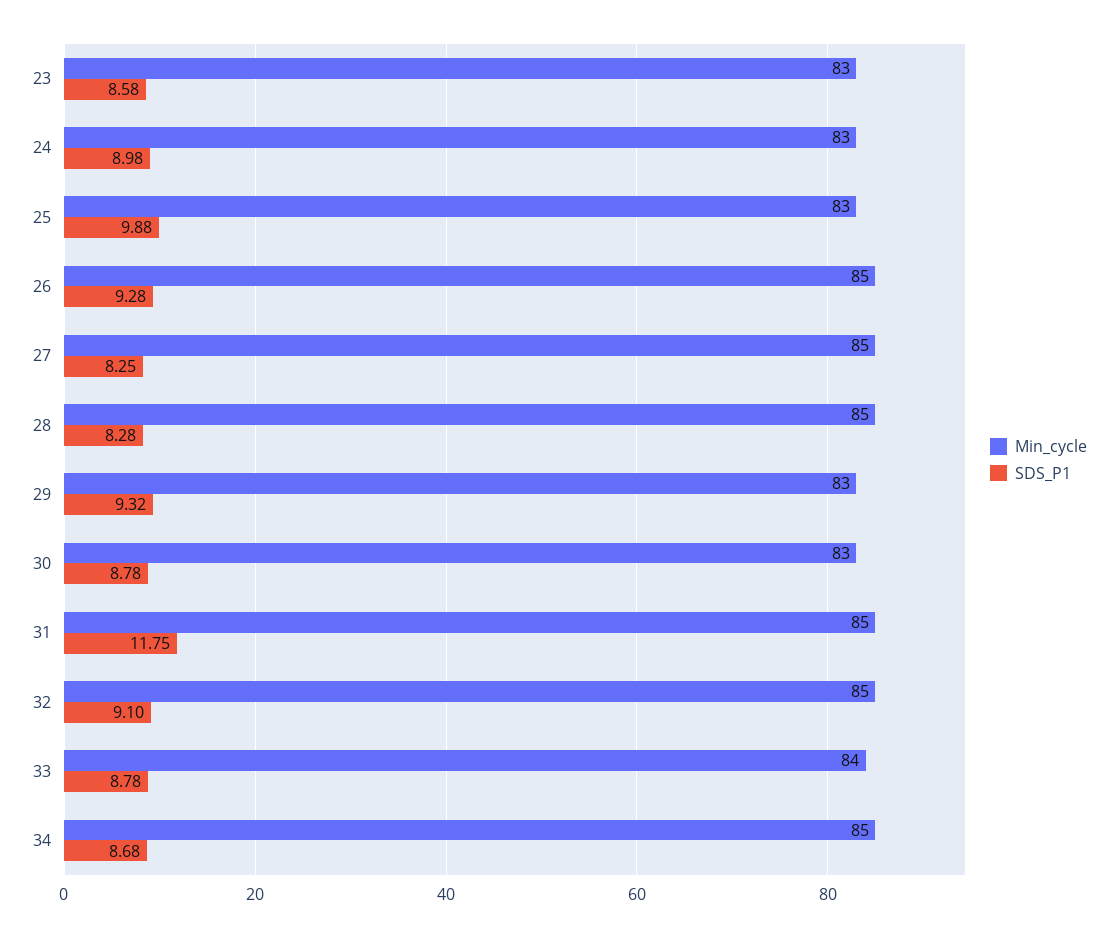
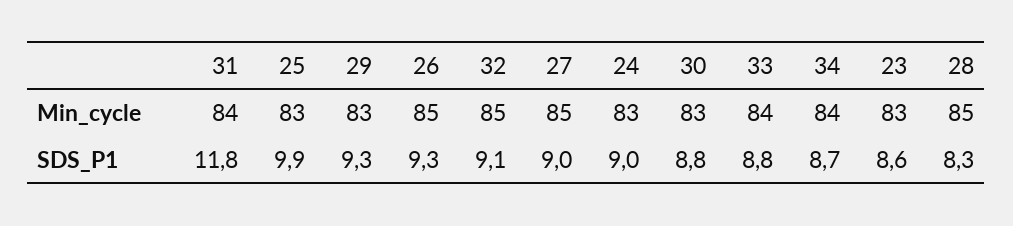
SDS_P1, 27: 8.25 -> 9
Min_cycle, 31: 85 -> 84
Min_cycle, 34: 85 -> 84

